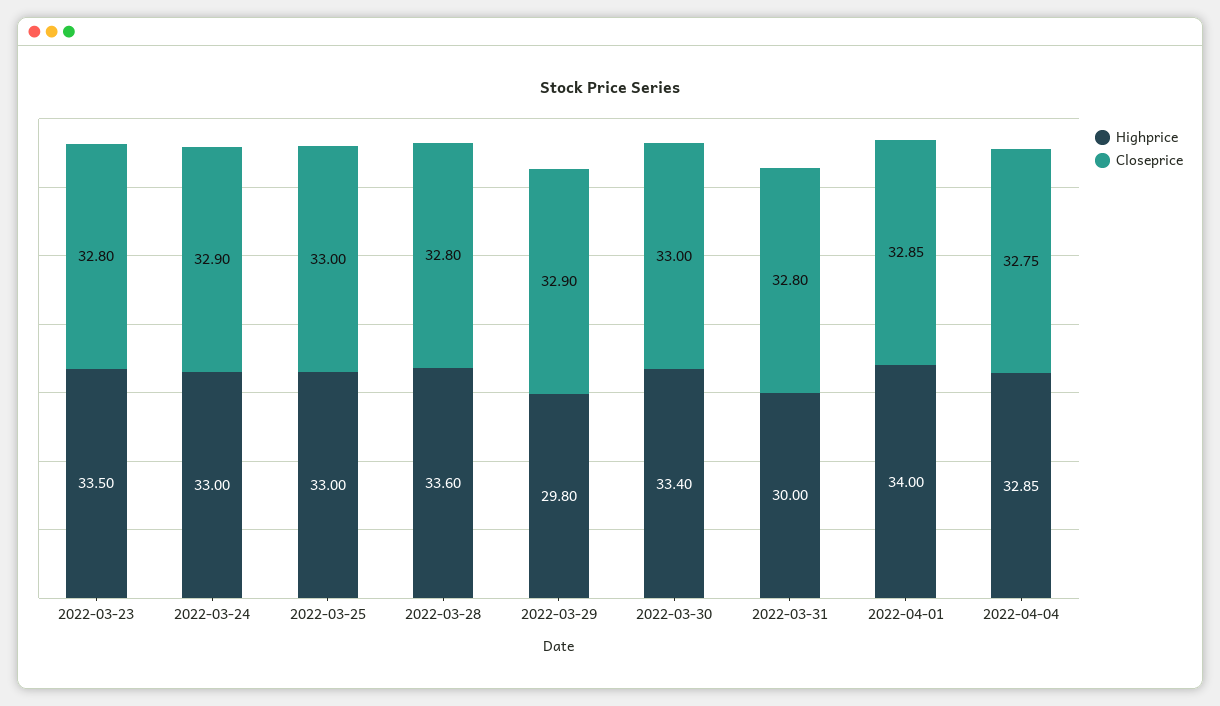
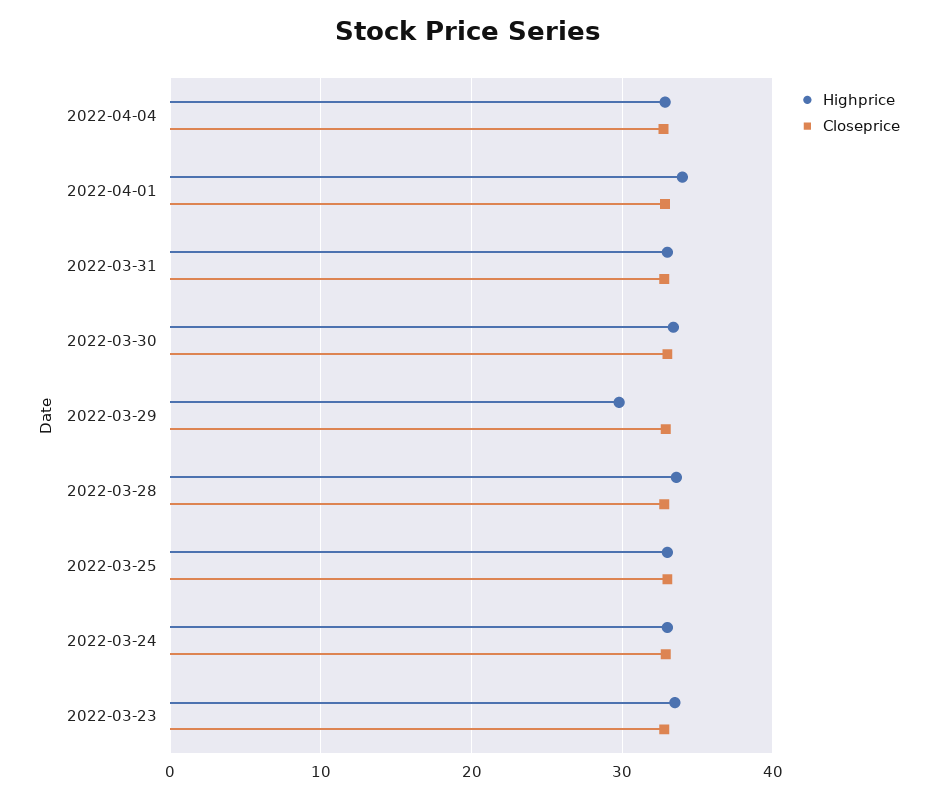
Highprice, 2022-03-31: 30 -> 33

